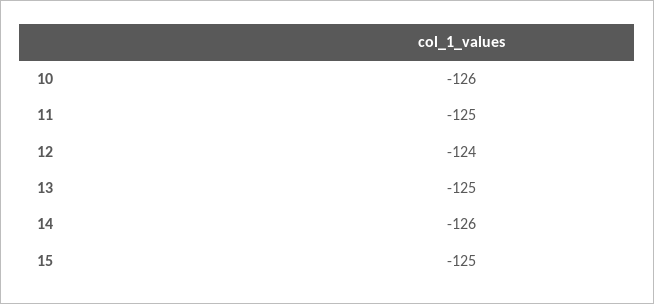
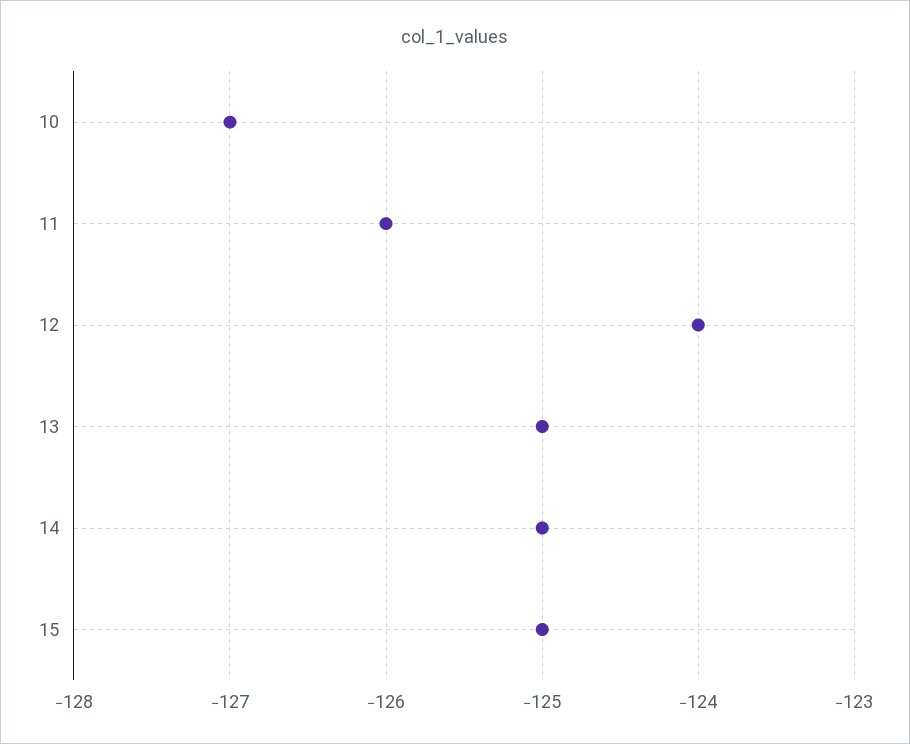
10: -126 -> -127
11: -125 -> -126
14: -126 -> -125

